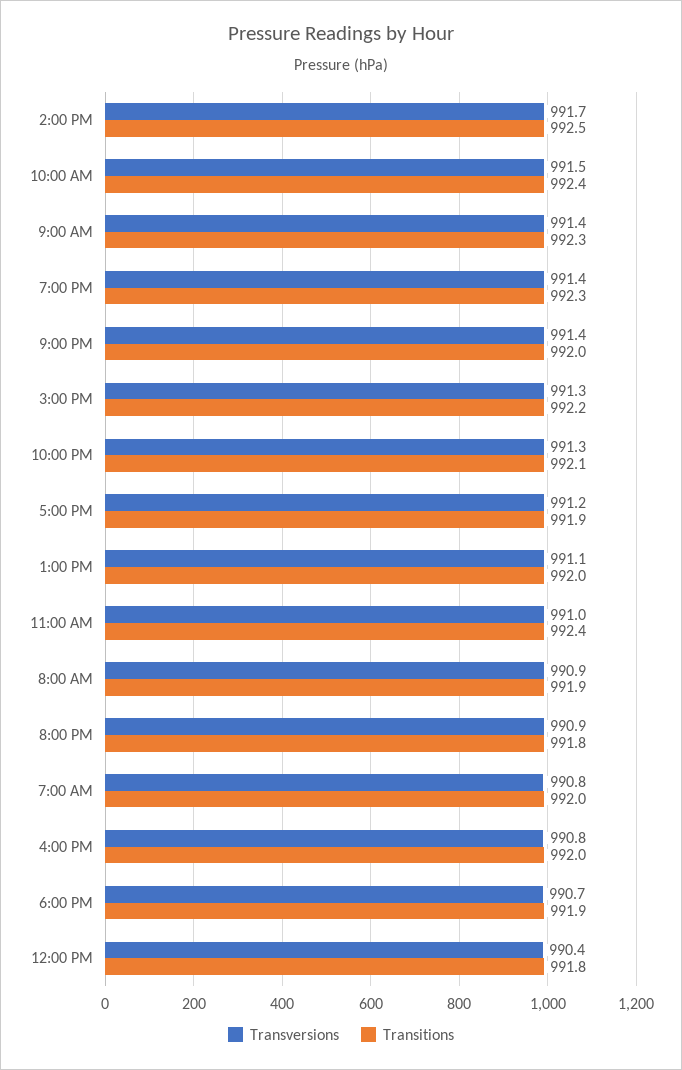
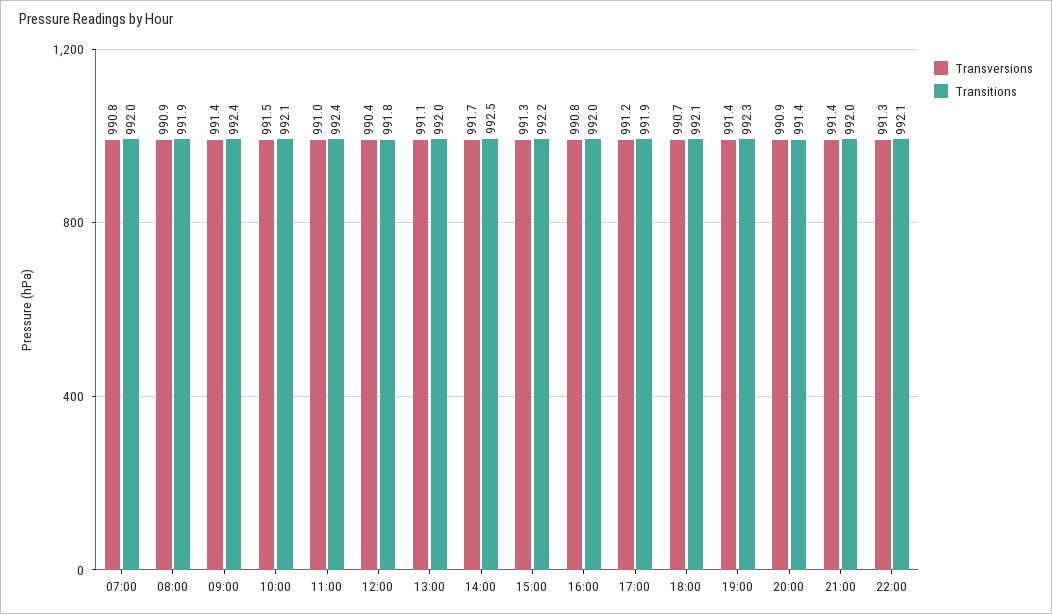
Transitions, 10:00 AM: 992.4 -> 992.1
Transitions, 9:00 AM: 992.3 -> 992.4
Transitions, 8:00 PM: 991.8 -> 991.4
Transitions, 6:00 PM: 991.9 -> 992.1

